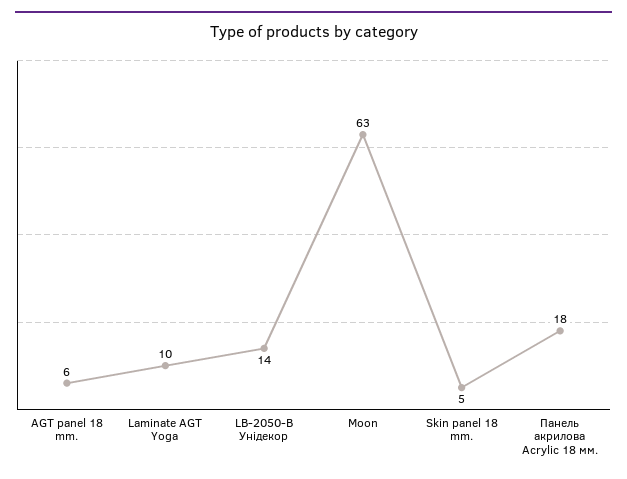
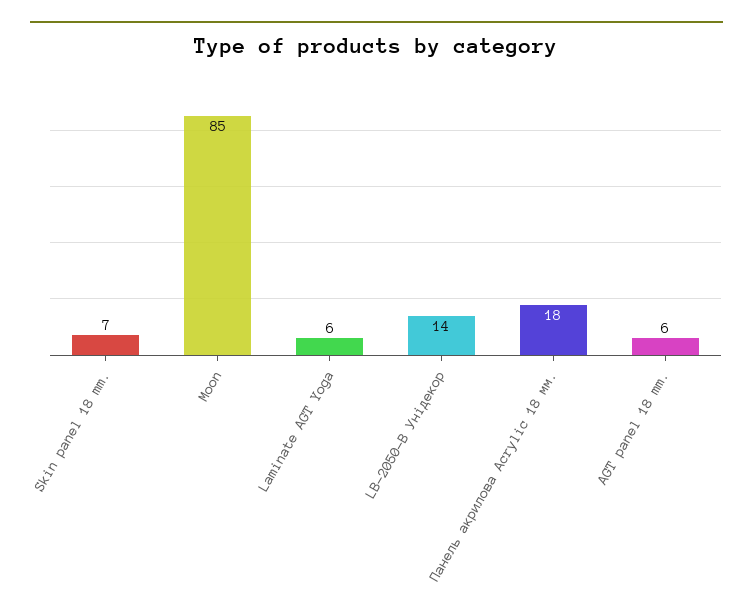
Laminate AGT Yoga: 10 -> 6
Moon: 63 -> 85
Skin panel 18 mm.: 5 -> 7

